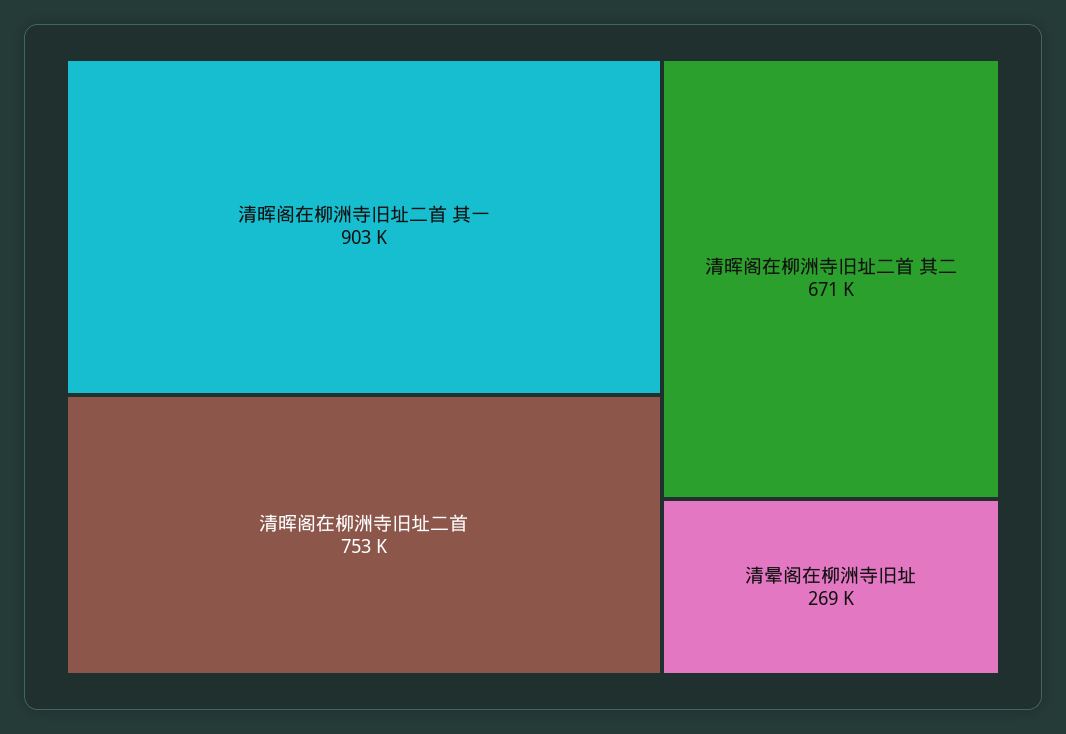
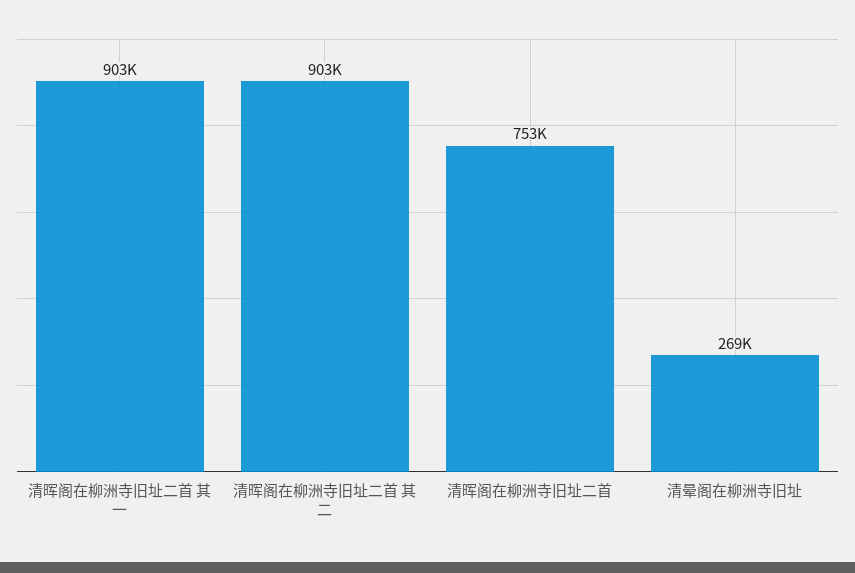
清晖阁在柳洲寺旧址二首 其二: 671000 -> 903000

